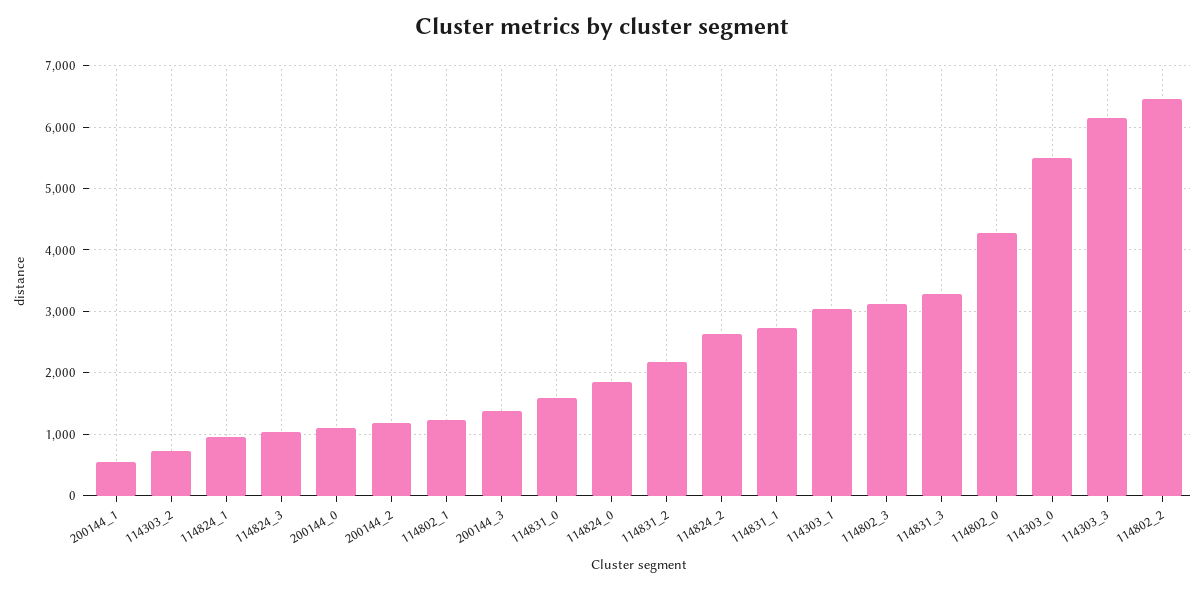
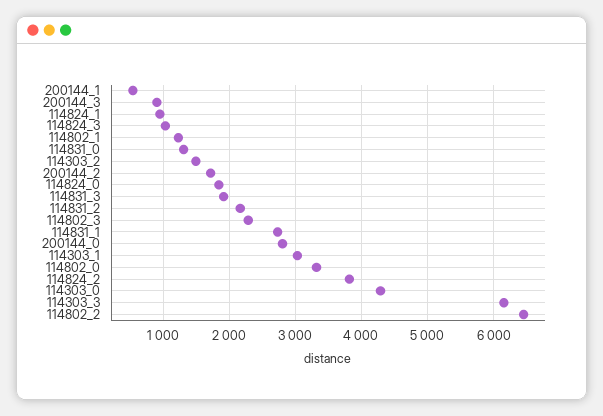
114303_2: 700 -> 1500
200144_0: 1100 -> 2800
200144_2: 1200 -> 1700
200144_3: 1400 -> 900
114831_0: 1600 -> 1300
114824_2: 2600 -> 3800
114802_3: 3100 -> 2300
114831_3: 3300 -> 1900
114802_0: 4300 -> 3300
114303_0: 5500 -> 4300

